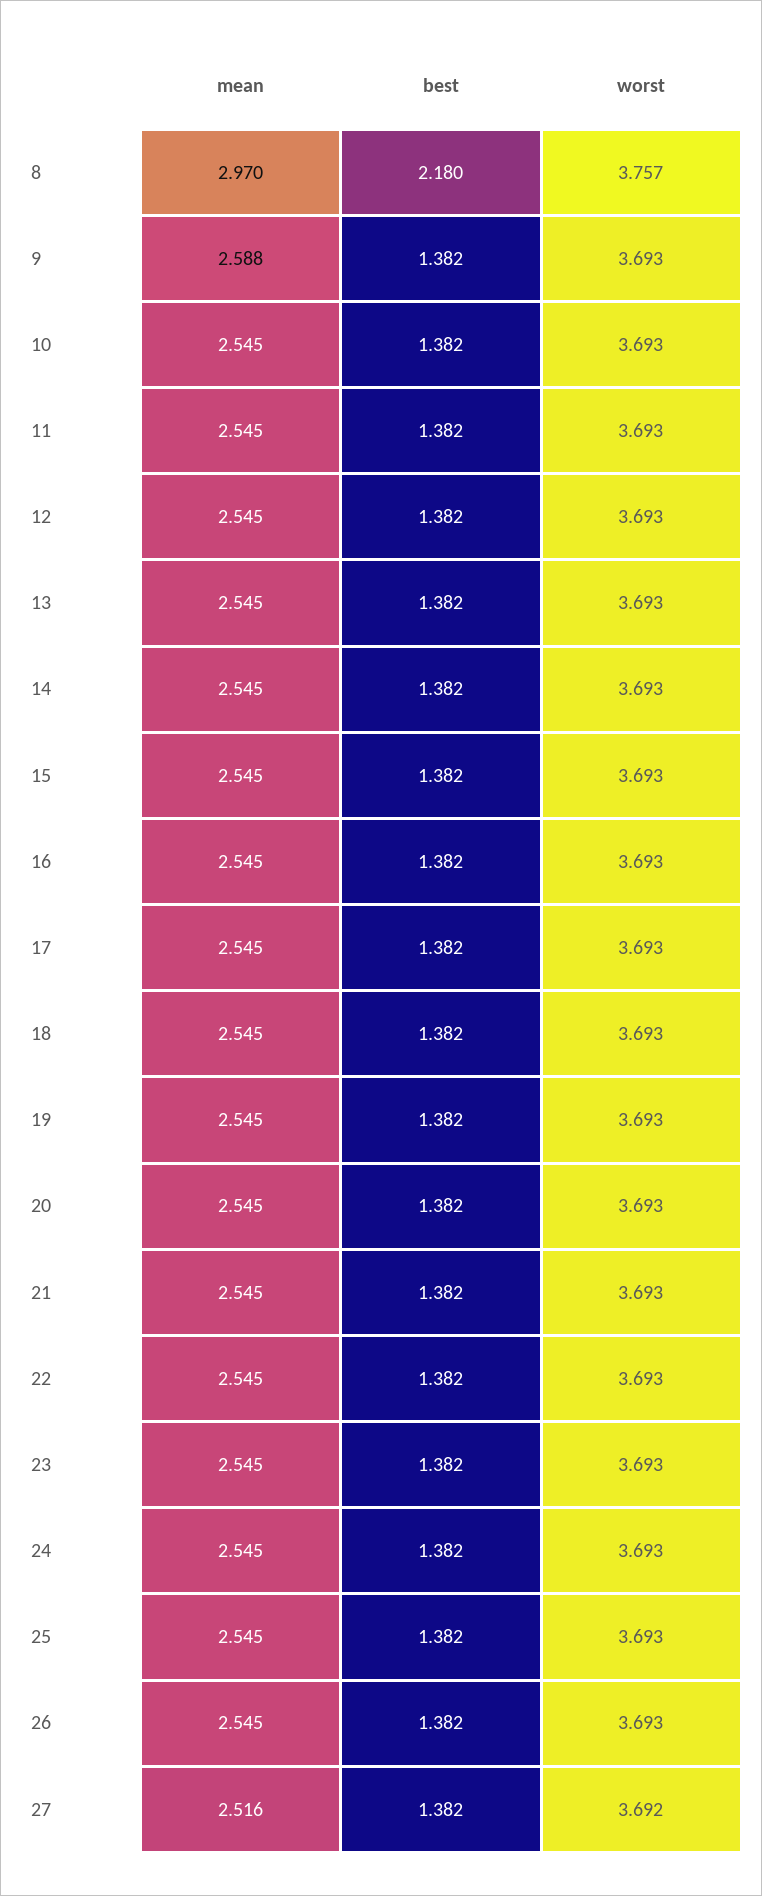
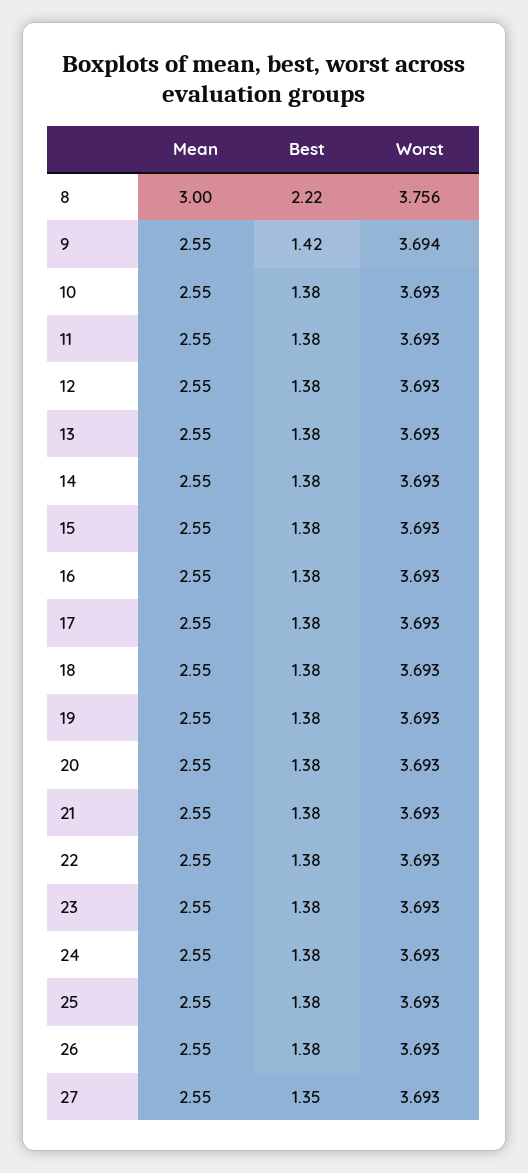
mean, 8: 2.97 -> 3
best, 8: 2.18 -> 2.22
worst, 8: 3.757 -> 3.756
mean, 9: 2.588 -> 2.55
best, 9: 1.382 -> 1.42
worst, 9: 3.693 -> 3.694
mean, 27: 2.516 -> 2.55
best, 27: 1.382 -> 1.35
worst, 27: 3.692 -> 3.693

